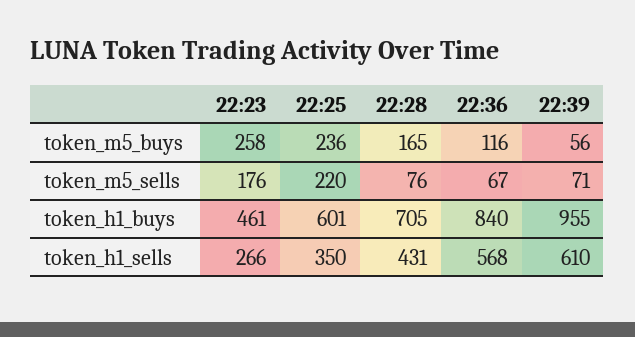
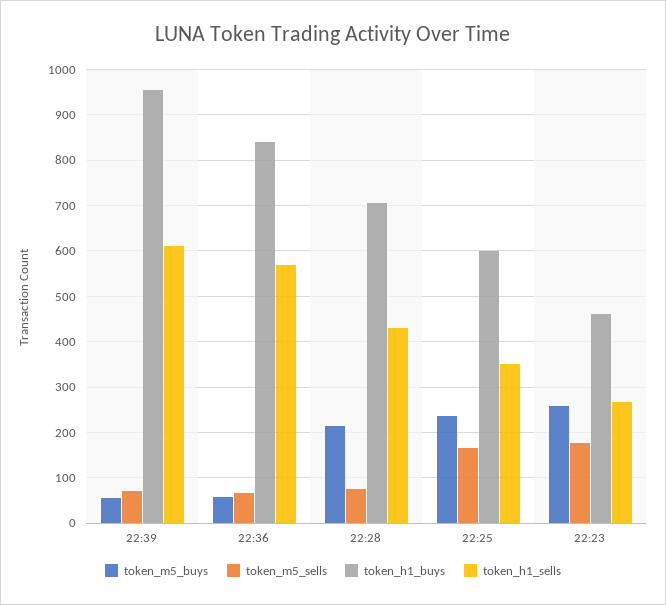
token_m5_buys, 22:28: 165 -> 220
token_m5_buys, 22:36: 116 -> 60
token_m5_sells, 22:25: 220 -> 160

